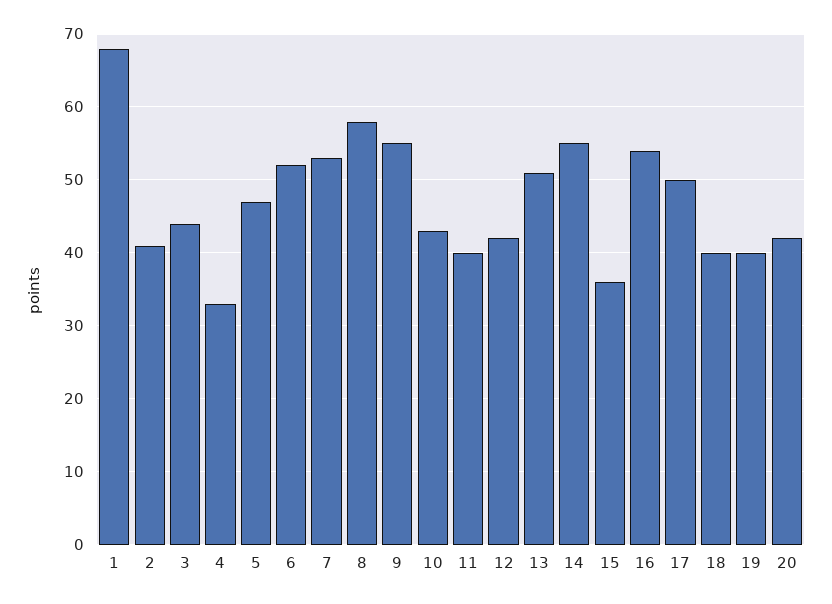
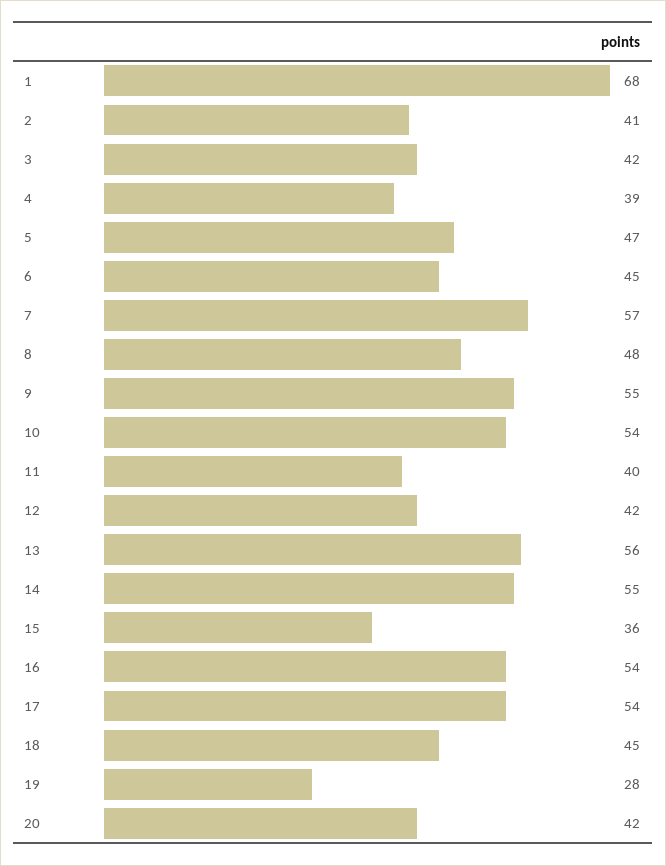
3: 44 -> 42
4: 33 -> 39
6: 52 -> 45
7: 53 -> 57
8: 58 -> 48
10: 43 -> 54
13: 51 -> 56
17: 50 -> 54
18: 40 -> 45
19: 40 -> 28

